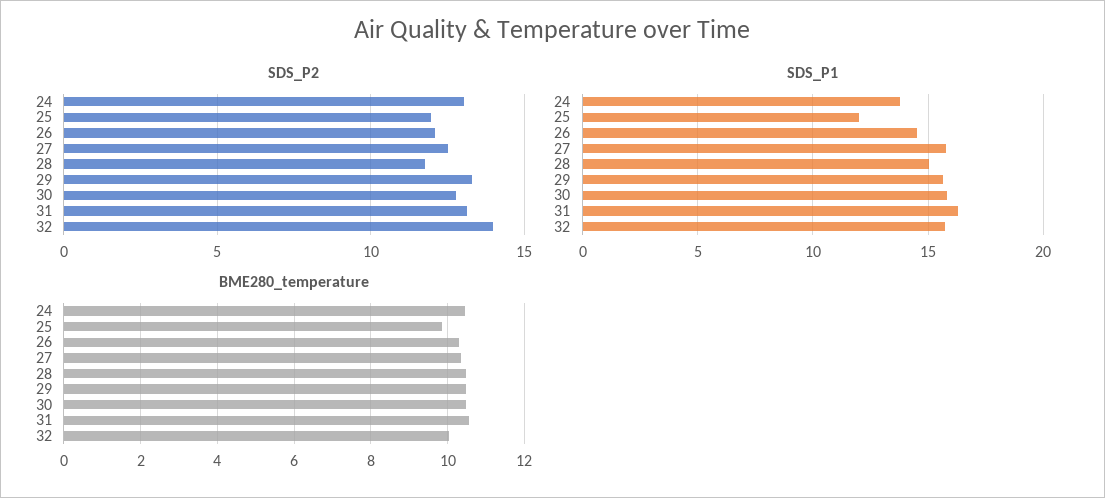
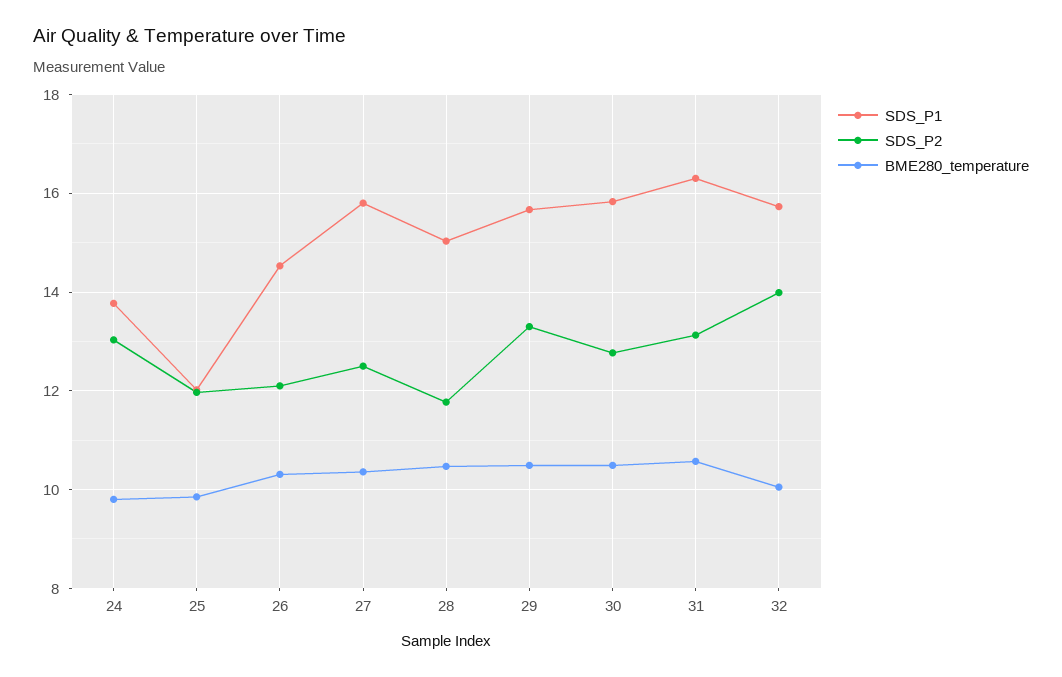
BME280_temperature, 24: 10.4 -> 9.8

